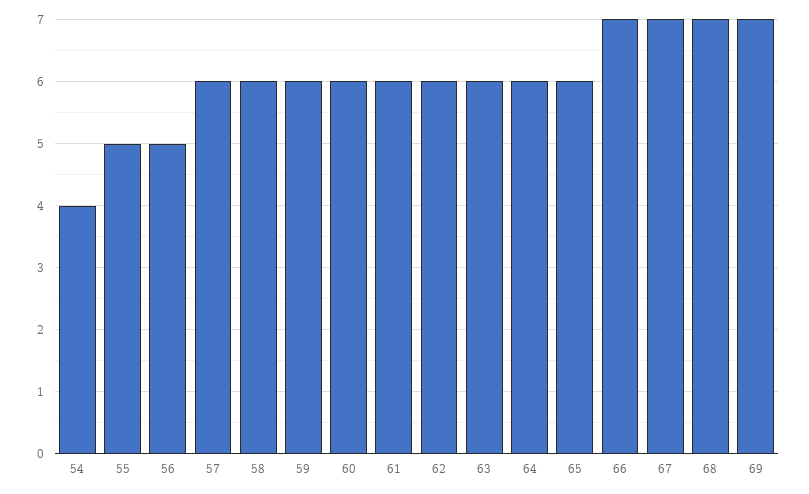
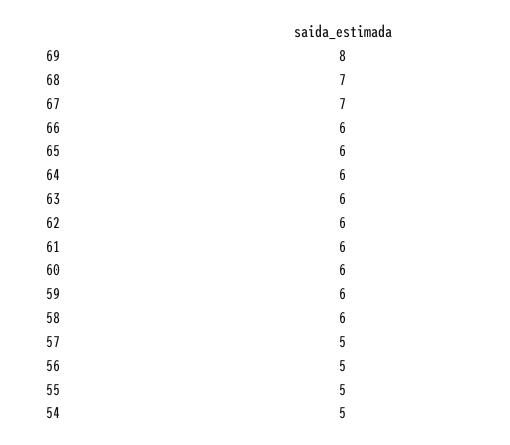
54: 4 -> 5
57: 6 -> 5
66: 7 -> 6
69: 7 -> 8

